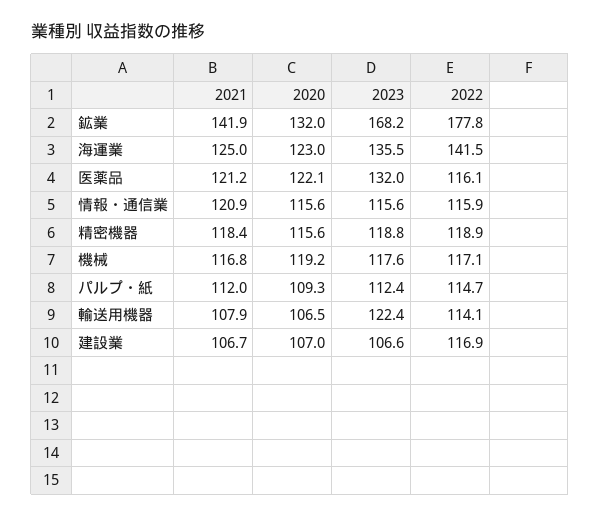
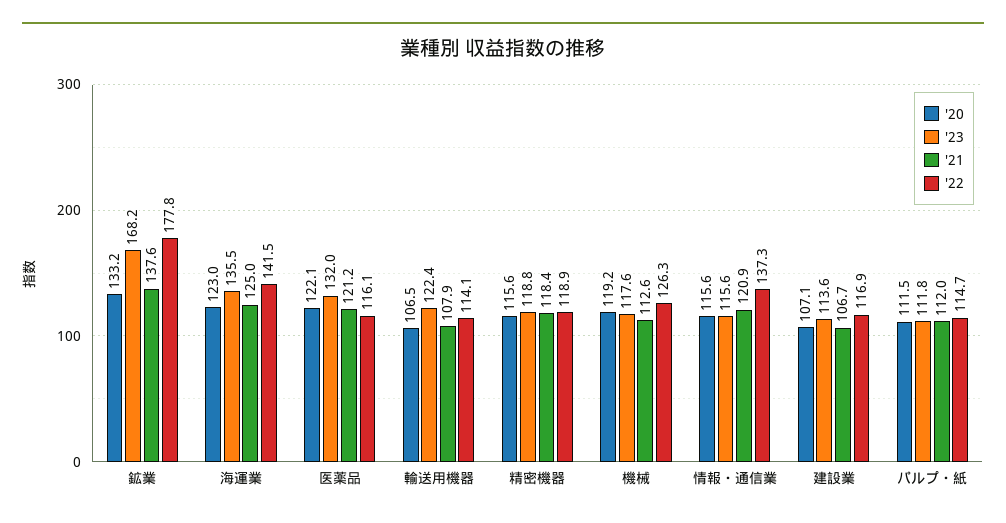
2021, 鉱業: 141.9 -> 137.6
2020, 鉱業: 132 -> 133.2
2022, 情報・通信業: 115.9 -> 137.3
2021, 機械: 116.8 -> 112.6
2022, 機械: 117.1 -> 126.3
2020, パルプ・紙: 109.3 -> 111.5
2023, パルプ・紙: 112.4 -> 111.8
2020, 建設業: 107 -> 107.1
2023, 建設業: 106.6 -> 113.6

